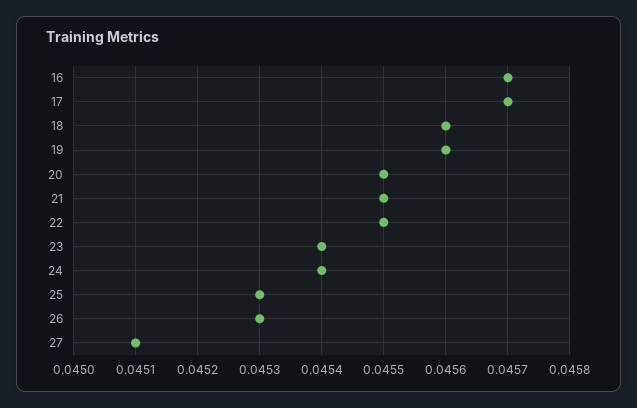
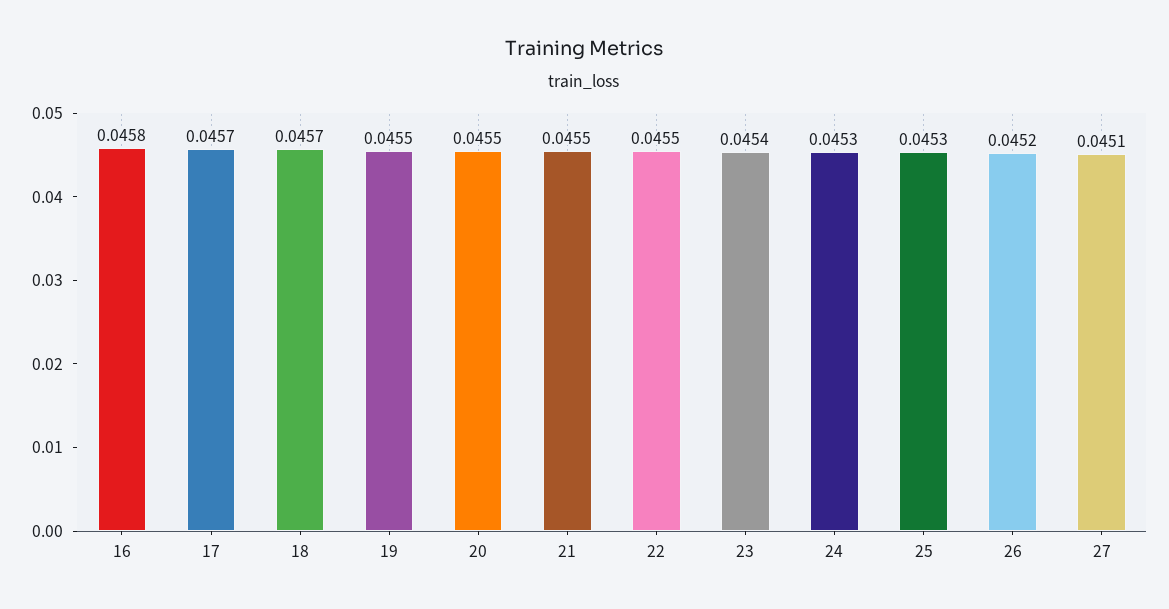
16: 0.0457 -> 0.0458
18: 0.0456 -> 0.0457
19: 0.0456 -> 0.0455
24: 0.0454 -> 0.0453
26: 0.0453 -> 0.0452

